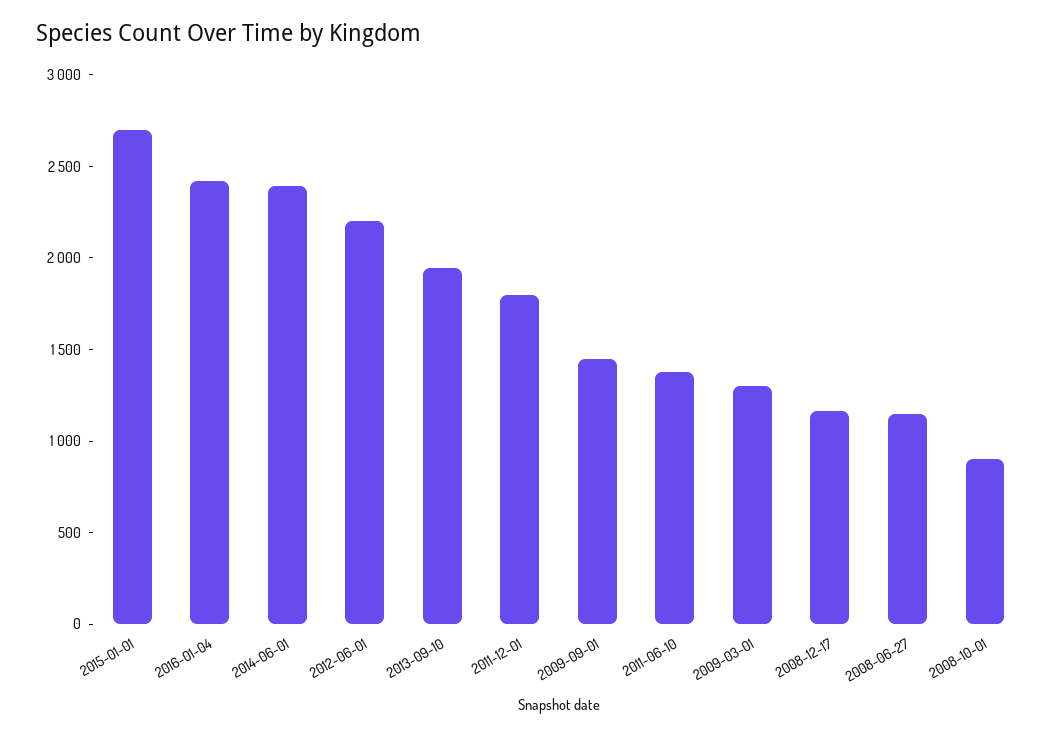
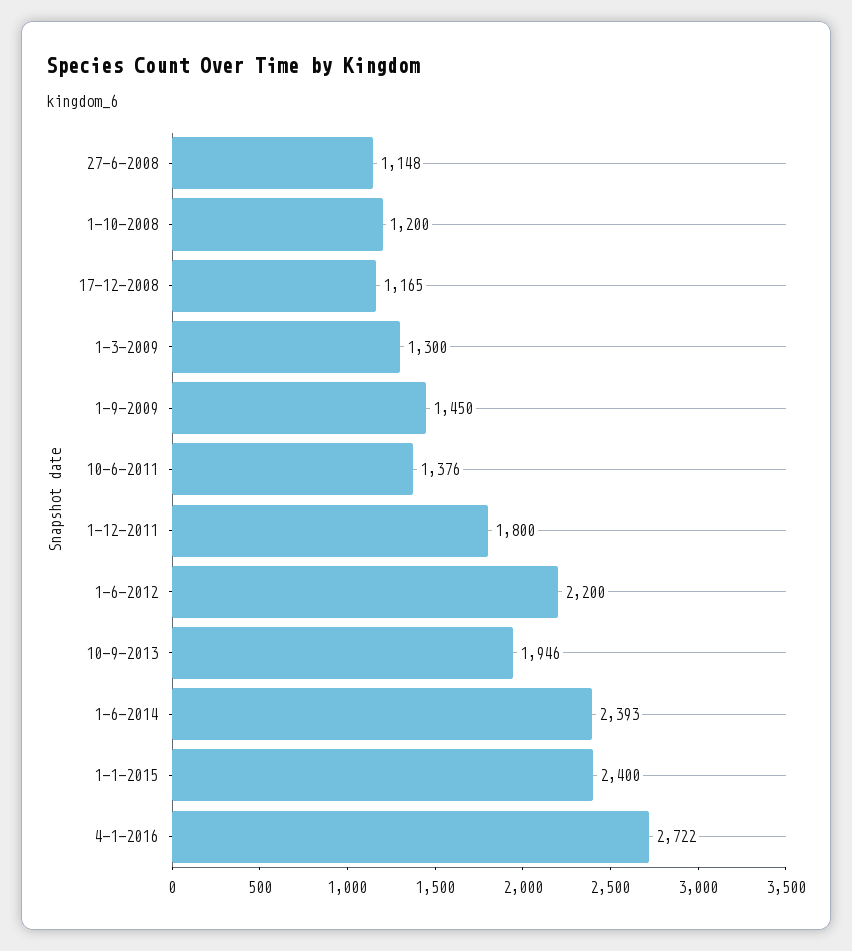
2015-01-01: 2700 -> 2400
2016-01-04: 2400 -> 2722
2008-10-01: 900 -> 1200

